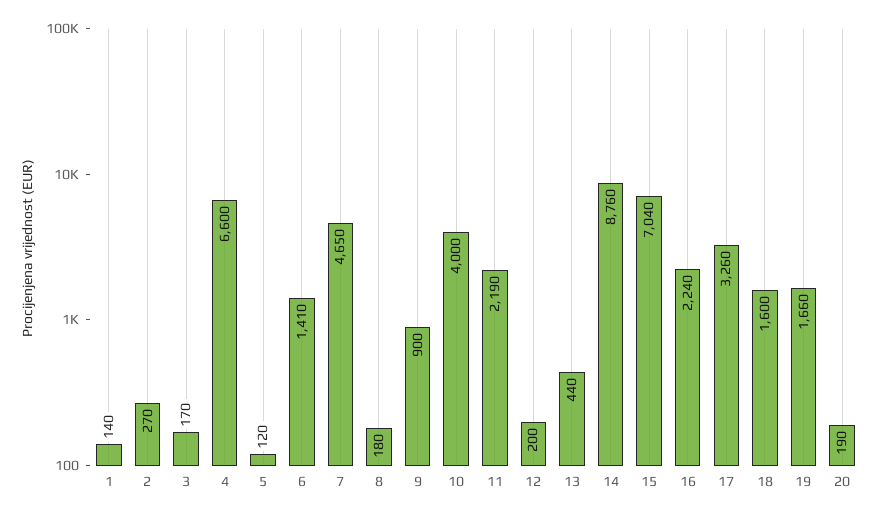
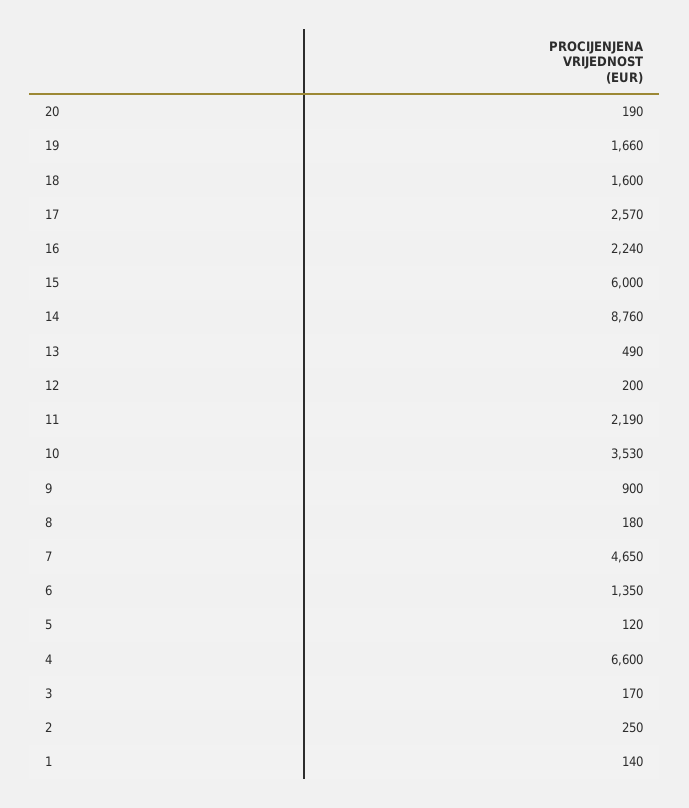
2: 270 -> 250
6: 1410 -> 1350
10: 4000 -> 3530
13: 440 -> 490
15: 7040 -> 6000
17: 3260 -> 2570

